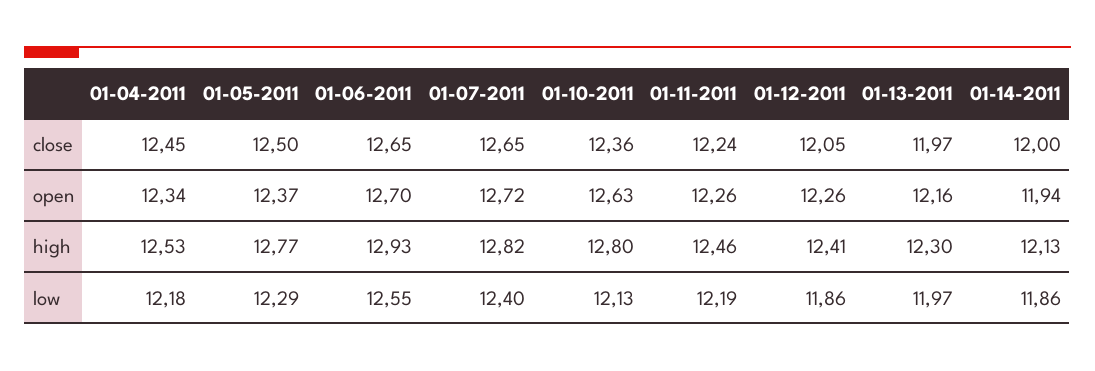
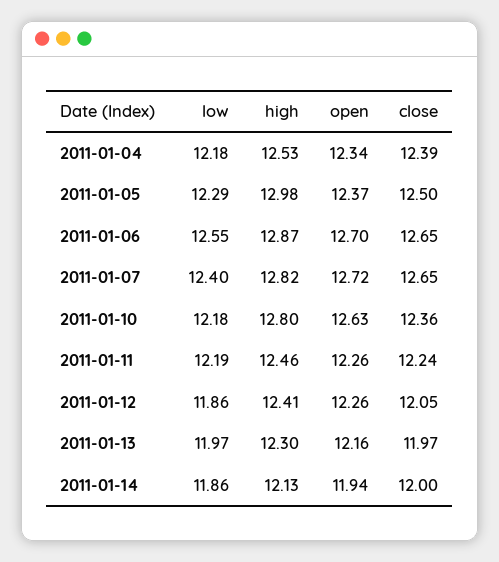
01-04-2011, close: 12.45 -> 12.39
01-05-2011, high: 12.77 -> 12.98
01-06-2011, high: 12.93 -> 12.87
01-10-2011, low: 12.13 -> 12.18

